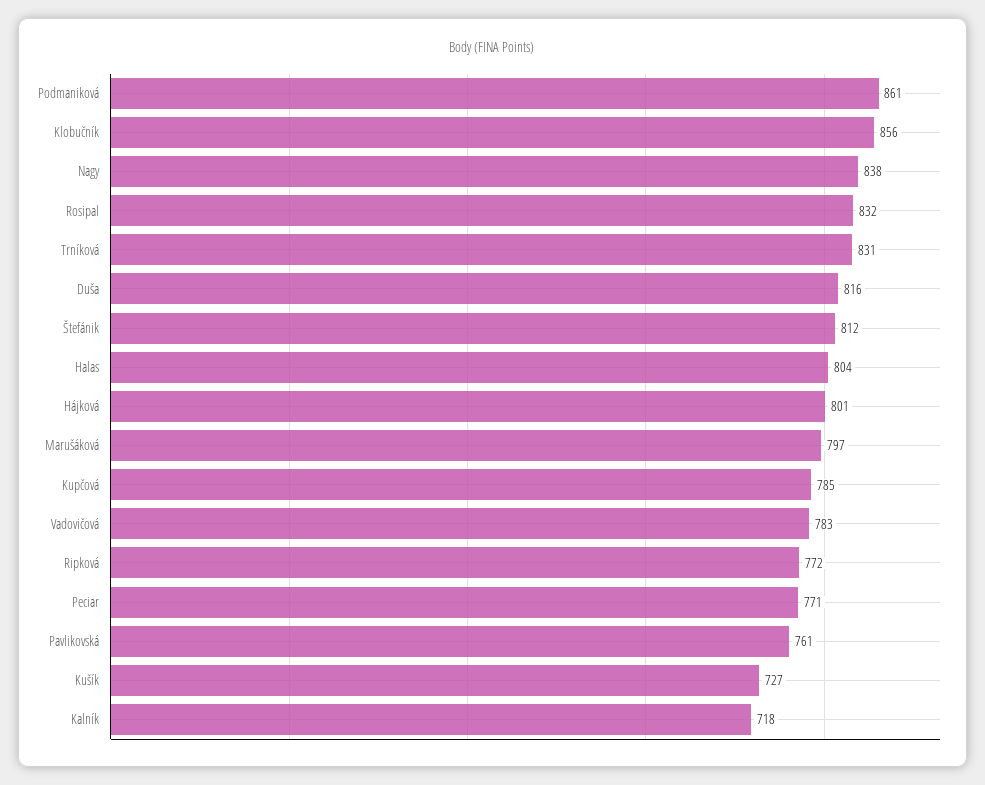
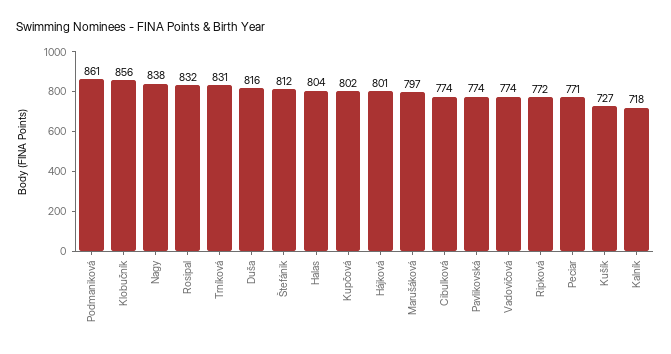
Kupčová: 785 -> 802
Vadovičová: 783 -> 774
Pavlikovská: 761 -> 774
Cibulková: none -> 774

